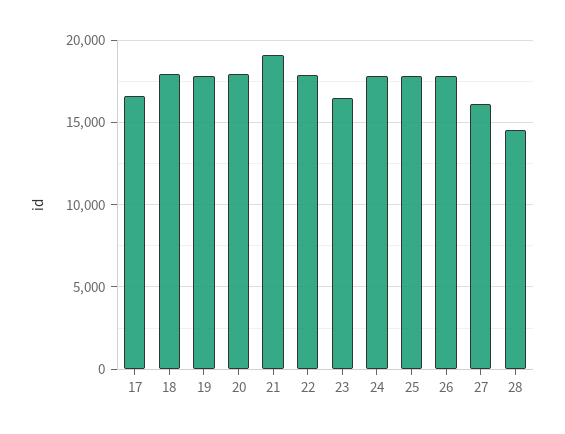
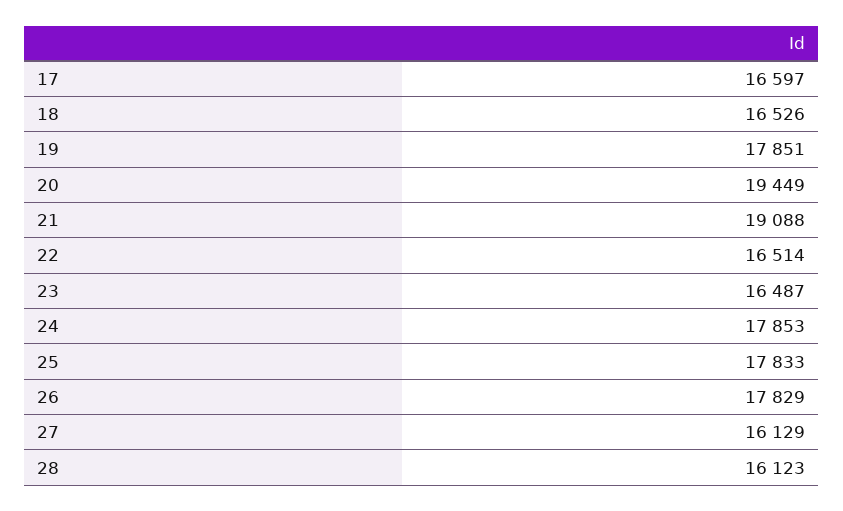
18: 18000 -> 16526
20: 18000 -> 19449
22: 18000 -> 16514
28: 14500 -> 16123

